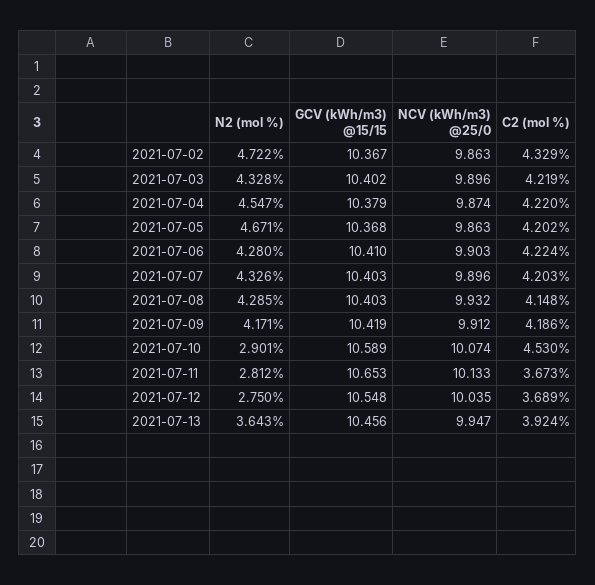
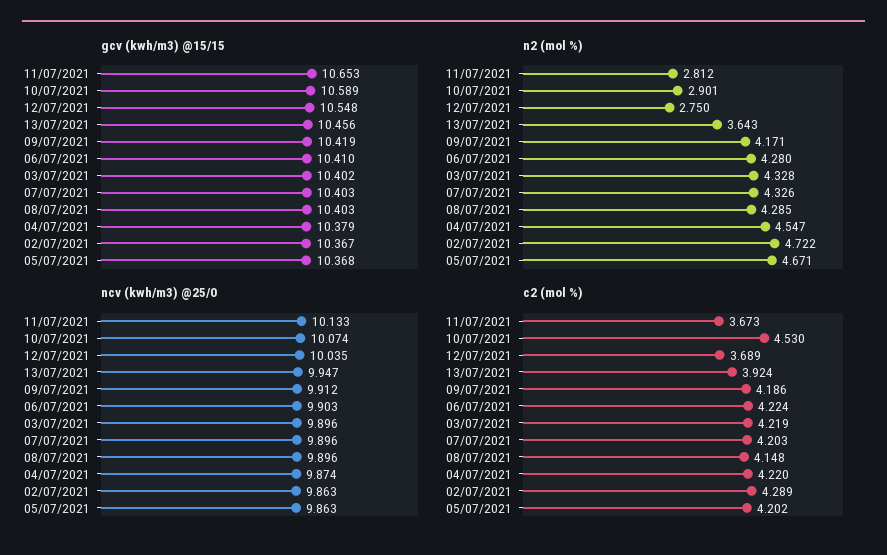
C2 (mol %), 2021-07-02: 4.329 -> 4.289
NCV (kWh/m3) @25/0, 2021-07-08: 9.932 -> 9.896

